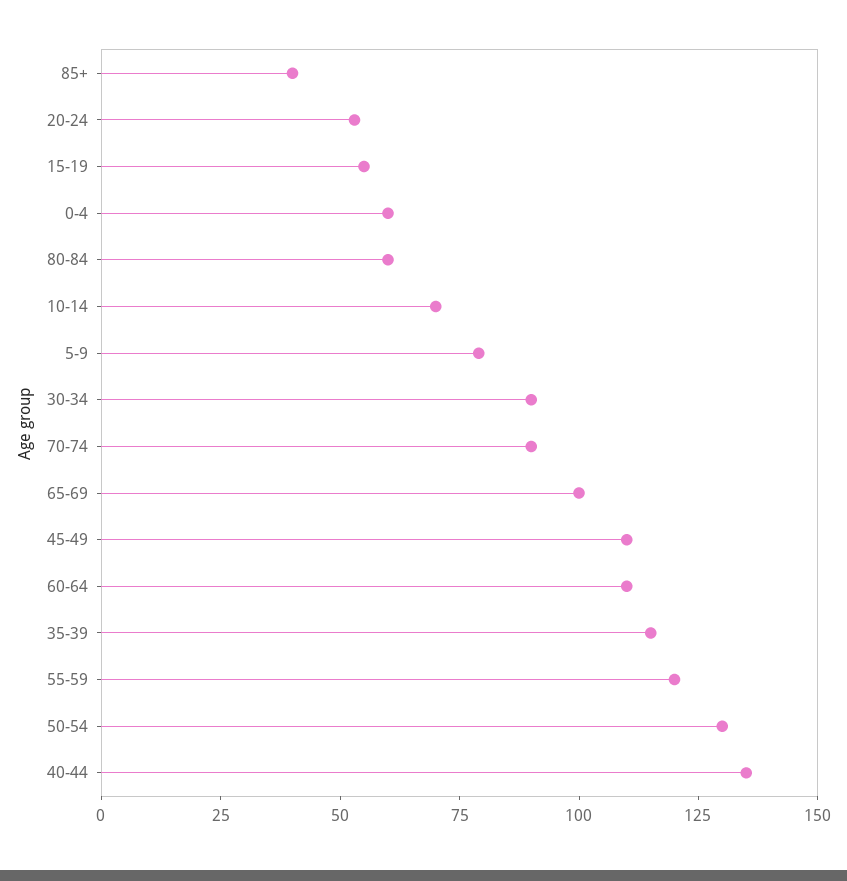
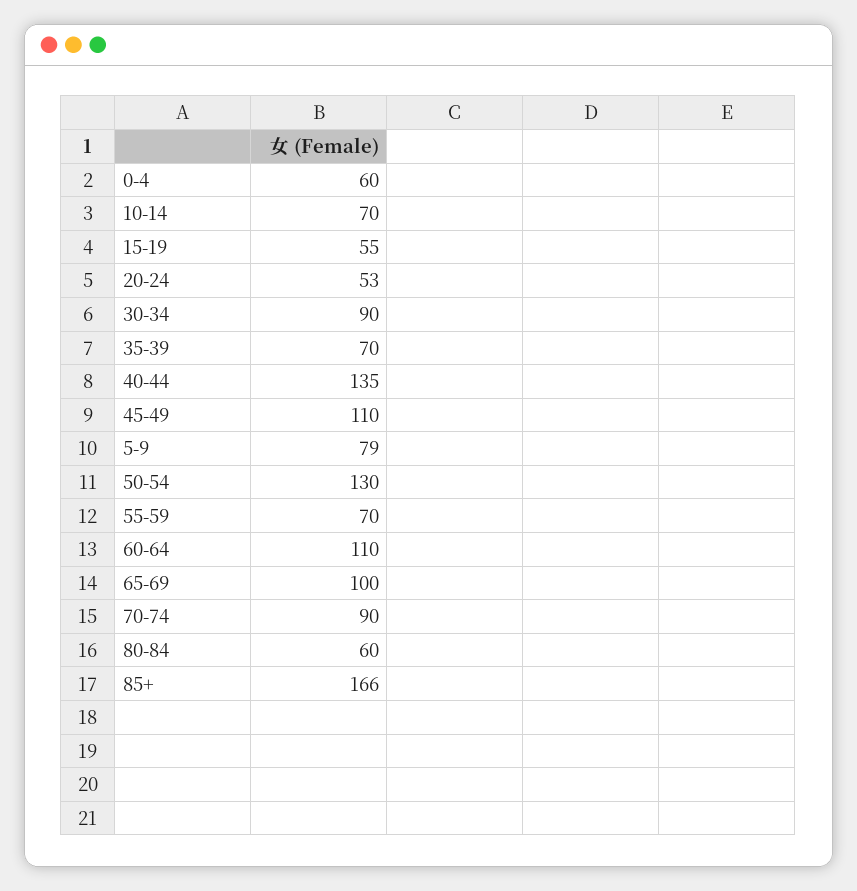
85+: 40 -> 166
35-39: 115 -> 70
55-59: 120 -> 70

